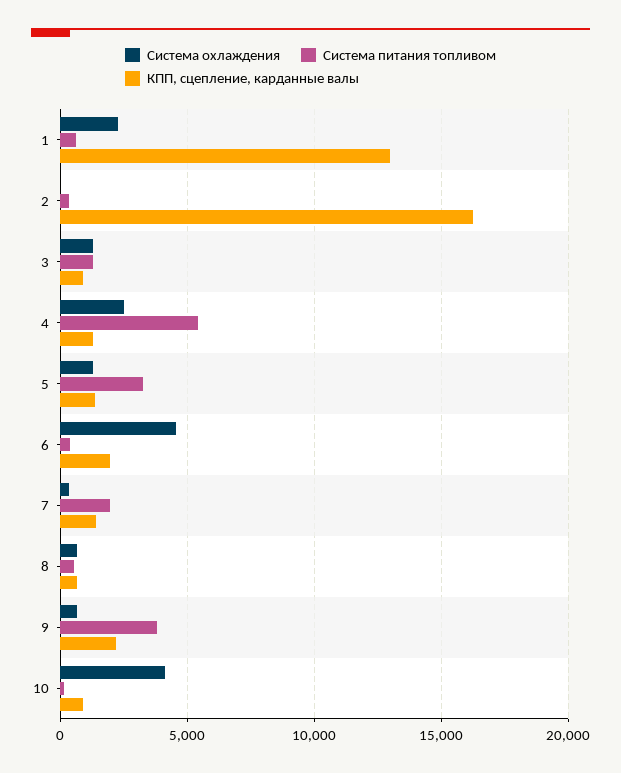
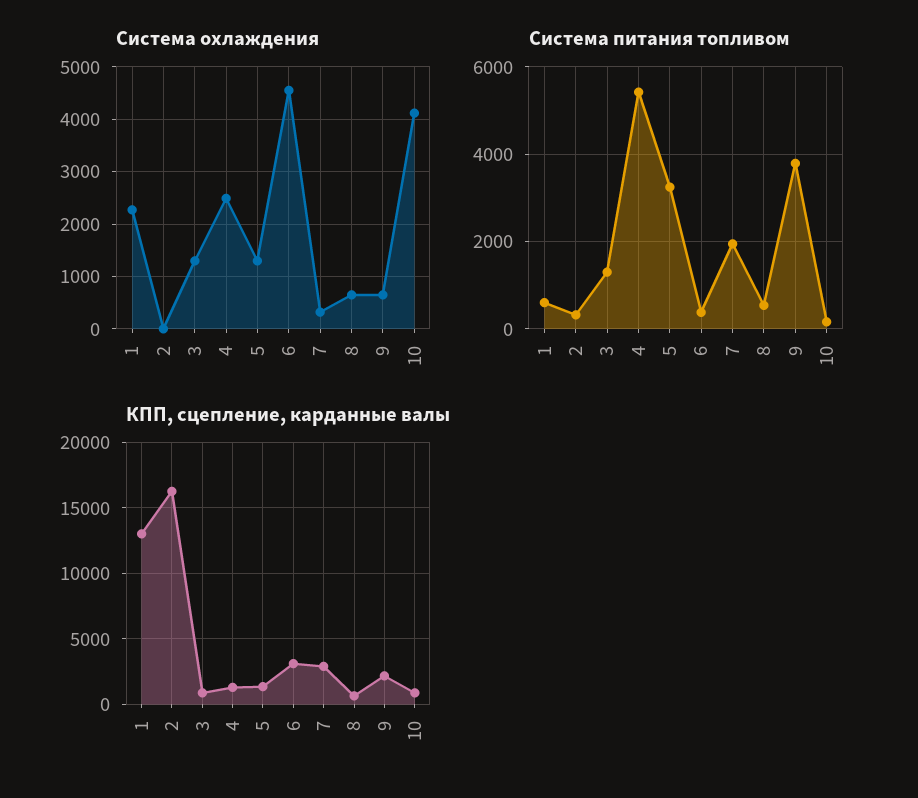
КПП, сцепление, карданные валы, 6: 2000 -> 3000
КПП, сцепление, карданные валы, 7: 1500 -> 3000

